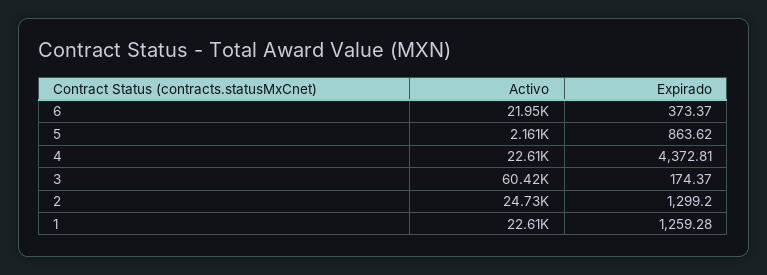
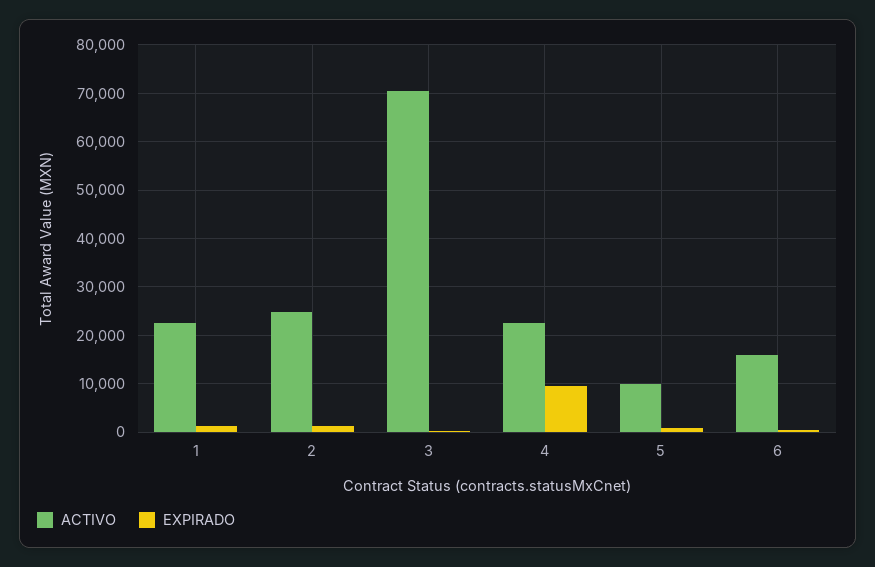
Activo, 6: 21950 -> 16000
Activo, 5: 2161 -> 10000
Expirado, 4: 4372.81 -> 10000
Activo, 3: 60420 -> 70000

